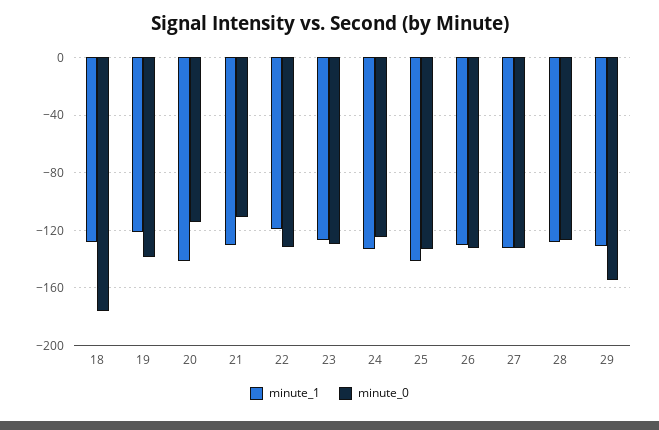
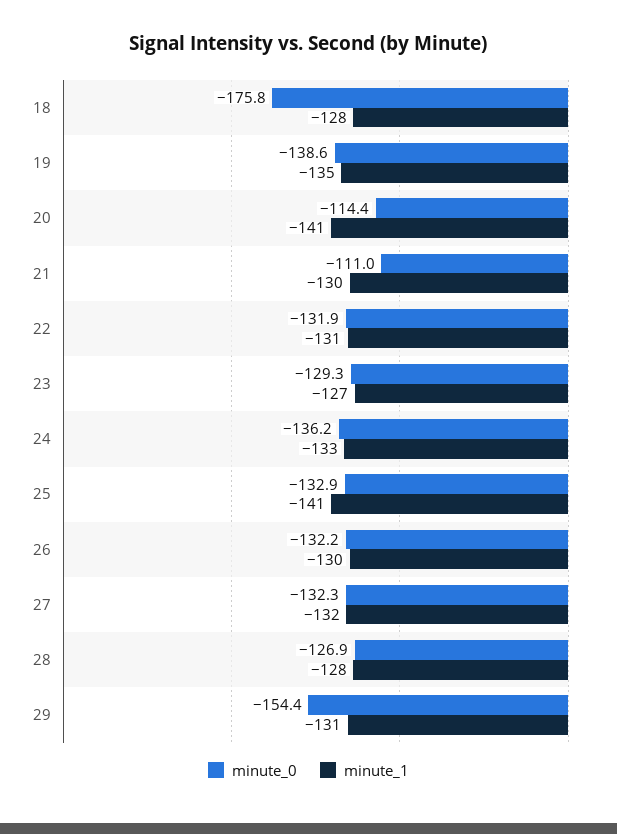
minute_1, 19: -120 -> -135
minute_1, 22: -120 -> -131
minute_0, 24: -125 -> -136.2

